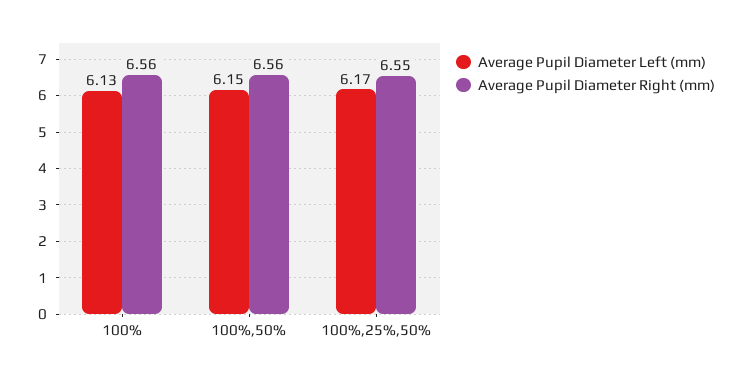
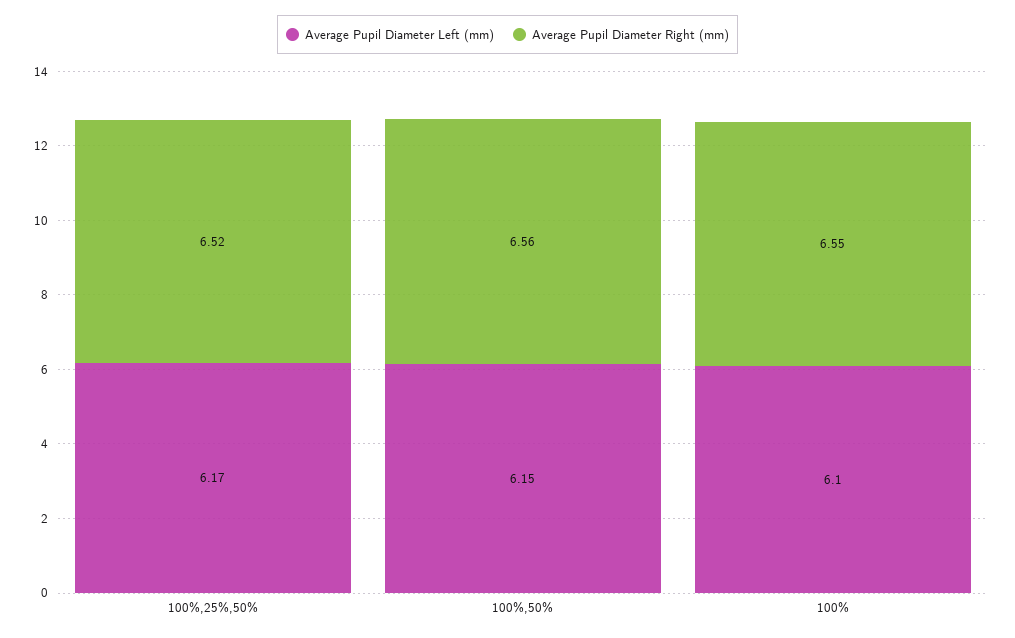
Average Pupil Diameter Left (mm), 100%: 6.13 -> 6.1
Average Pupil Diameter Right (mm), 100%: 6.56 -> 6.55
Average Pupil Diameter Right (mm), 100%,25%,50%: 6.55 -> 6.52

